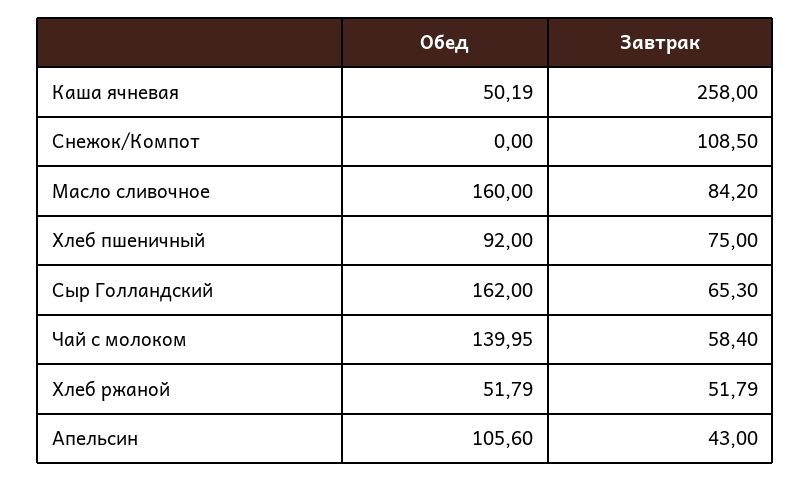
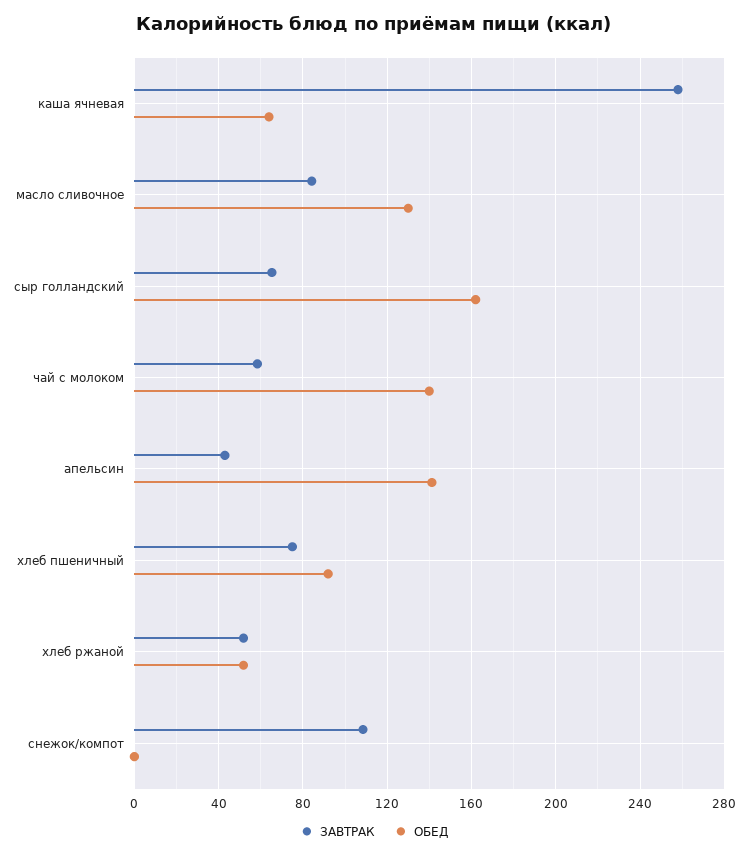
Обед, Каша ячневая: 50.19 -> 65
Обед, Масло сливочное: 160 -> 130
Обед, Апельсин: 105.6 -> 140

